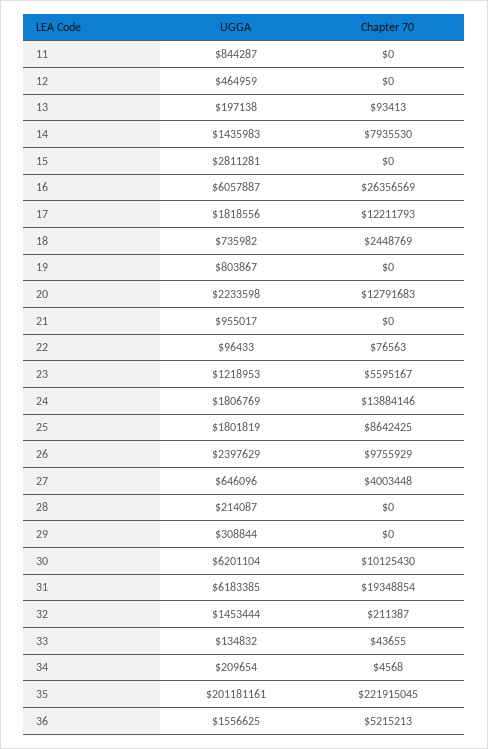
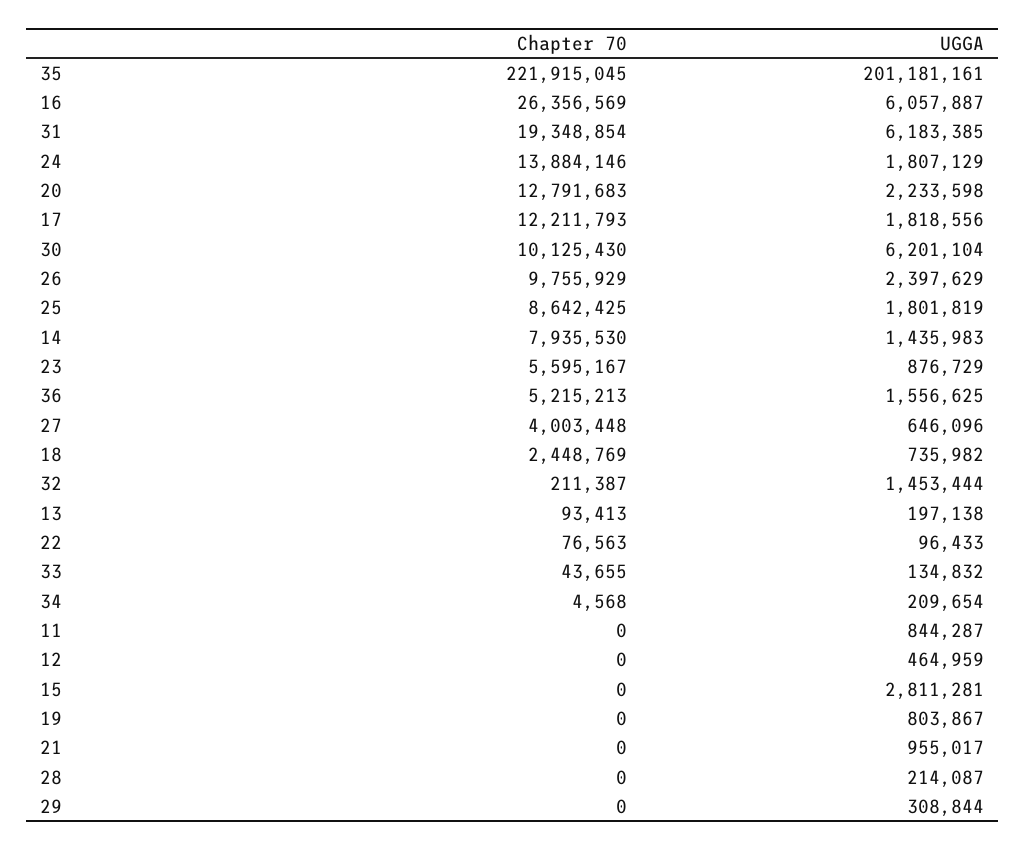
UGGA, 23: 1218953 -> 876729
UGGA, 24: 1806769 -> 1807129

